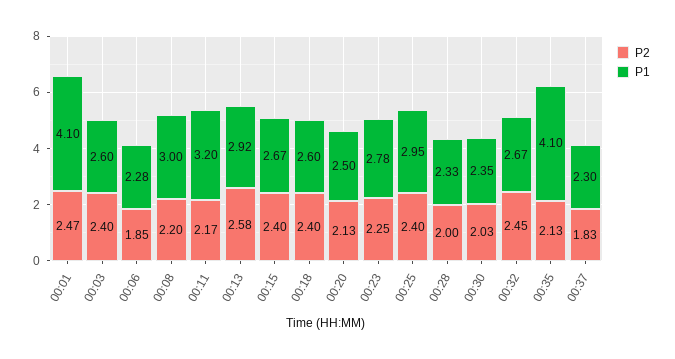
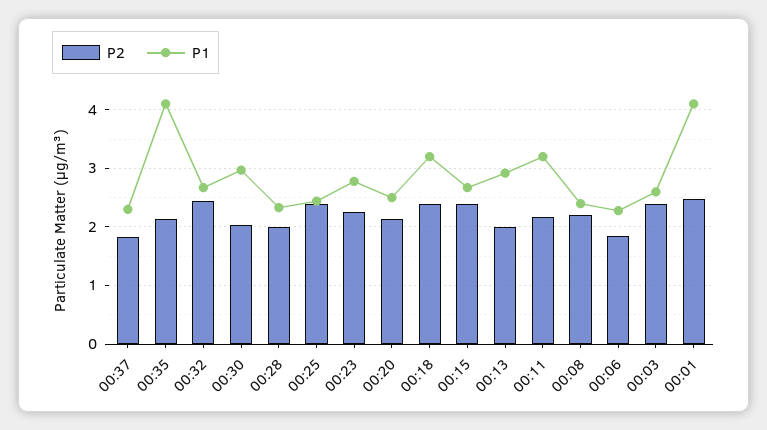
P1, 00:08: 3 -> 2.4
P2, 00:13: 2.58 -> 2
P1, 00:18: 2.6 -> 3.2
P1, 00:25: 2.95 -> 2.4
P1, 00:30: 2.35 -> 3

